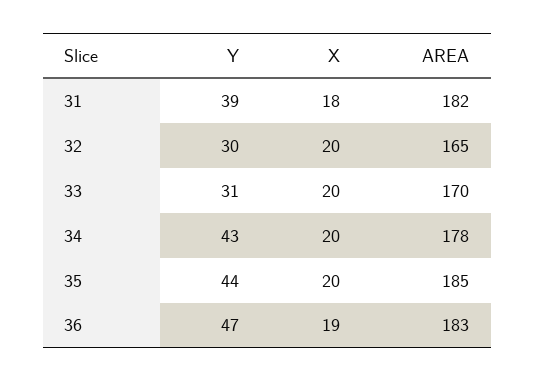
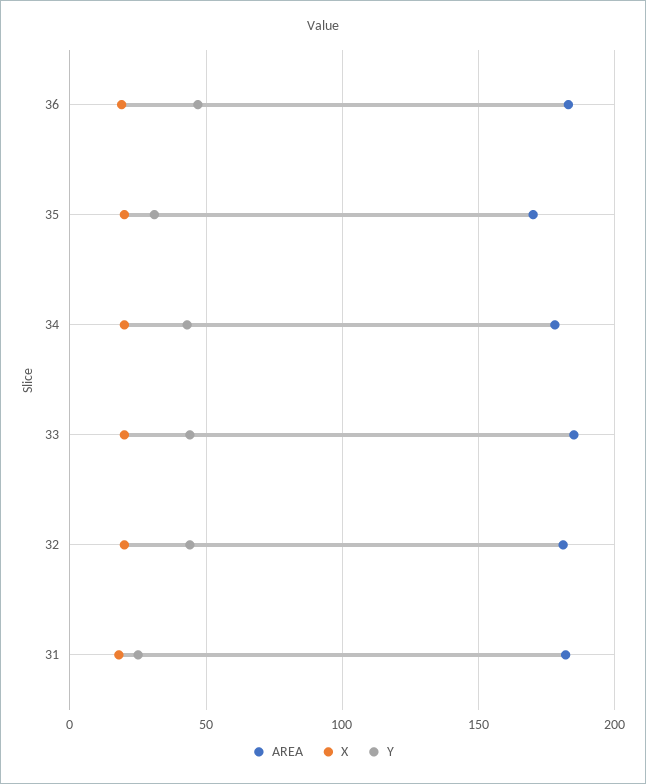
Y, 31: 39 -> 25
Y, 32: 30 -> 45
AREA, 32: 165 -> 180
Y, 33: 31 -> 45
AREA, 33: 170 -> 185
Y, 35: 44 -> 30
AREA, 35: 185 -> 170

